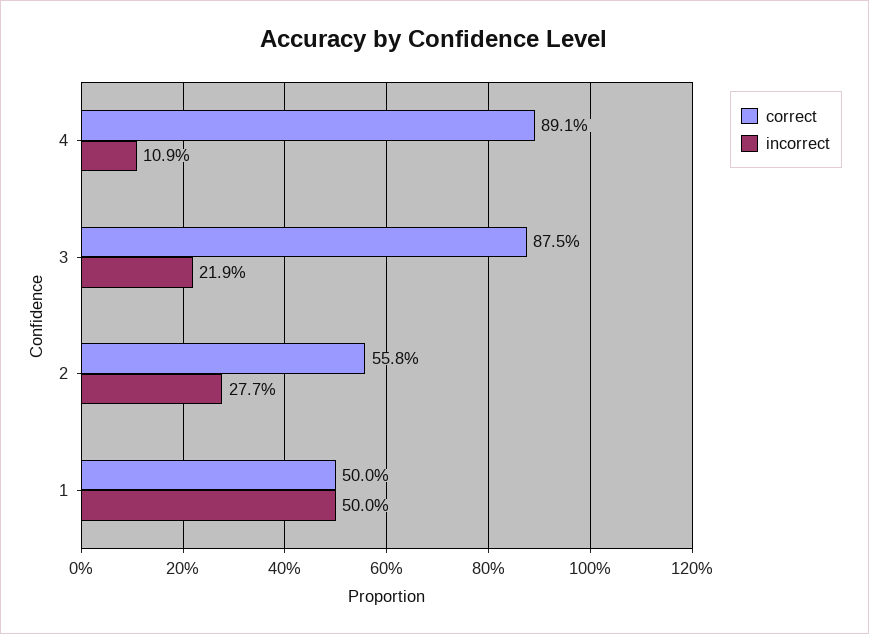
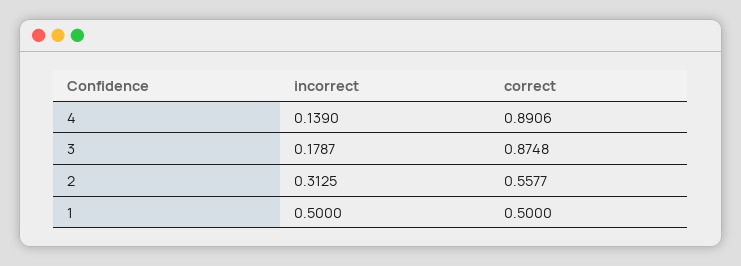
incorrect, 4: 0.109 -> 0.139
incorrect, 3: 0.219 -> 0.1787
incorrect, 2: 0.277 -> 0.3125

